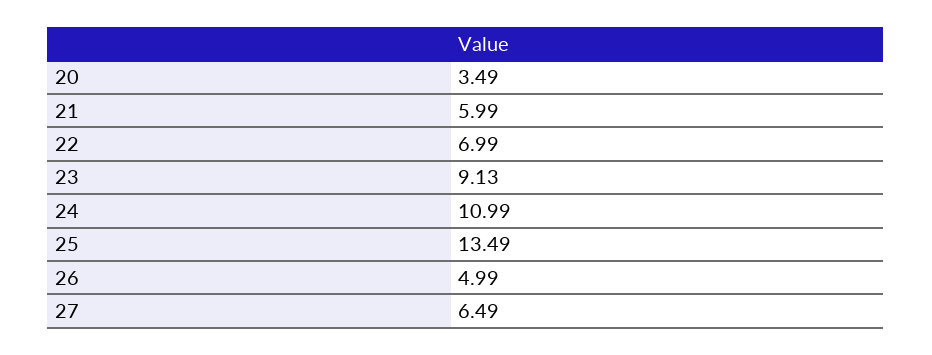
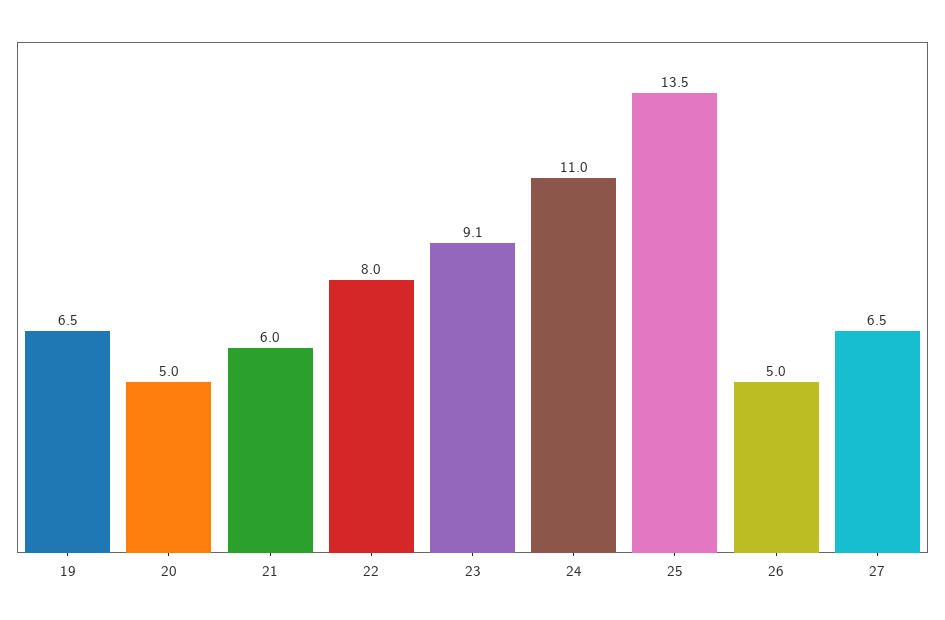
20: 3.49 -> 5
22: 6.99 -> 8
19: none -> 6.5

